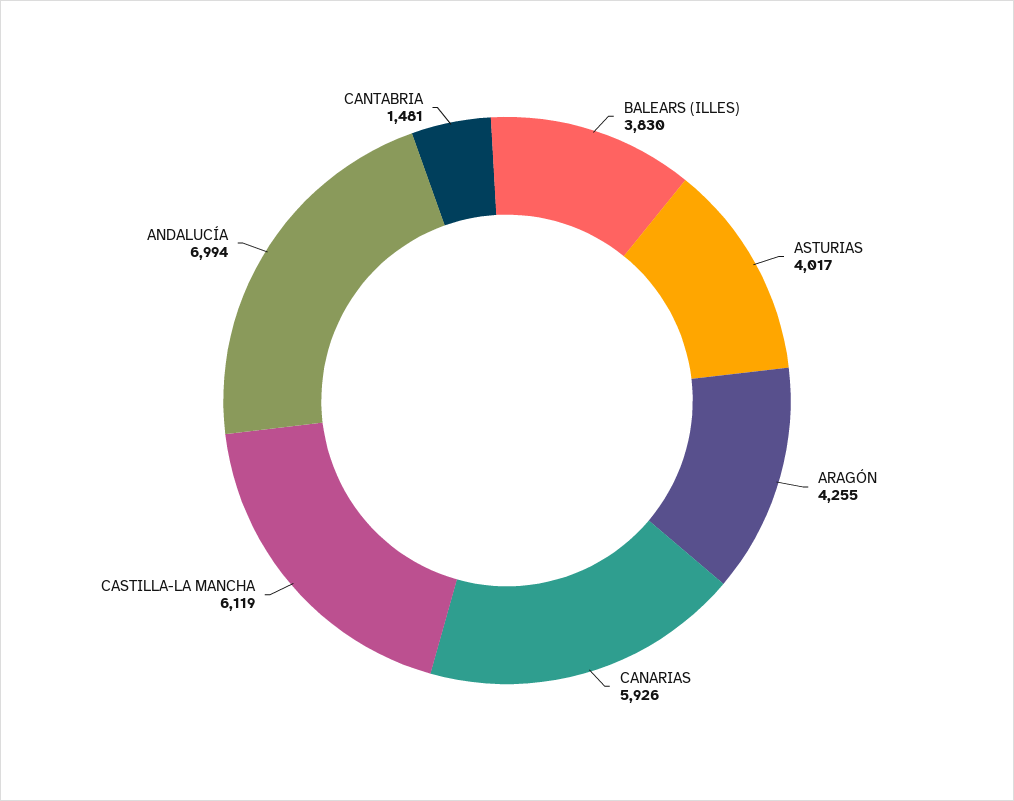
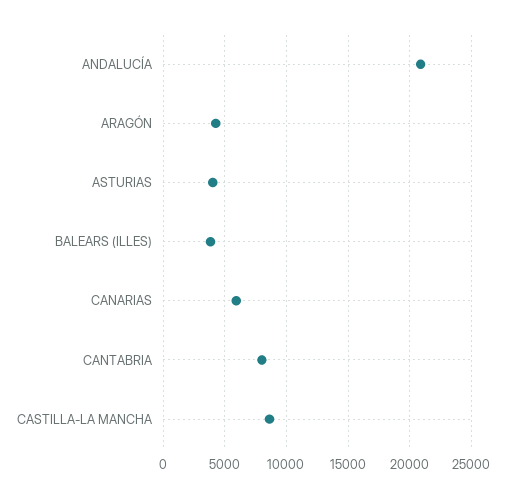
CASTILLA-LA MANCHA: 6119 -> 8500
ANDALUCÍA: 6994 -> 21000
CANTABRIA: 1481 -> 8000

